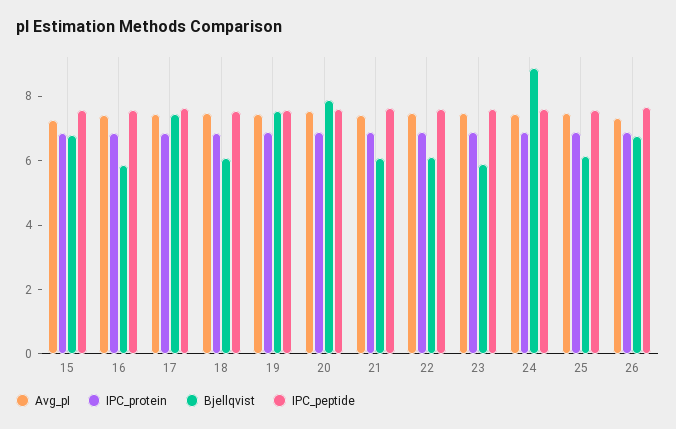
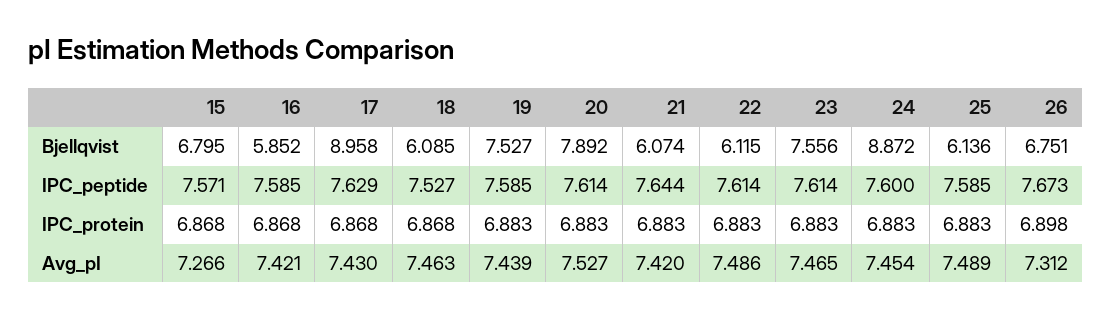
Bjellqvist, 17: 7.5 -> 8.958
Bjellqvist, 23: 6 -> 7.556

